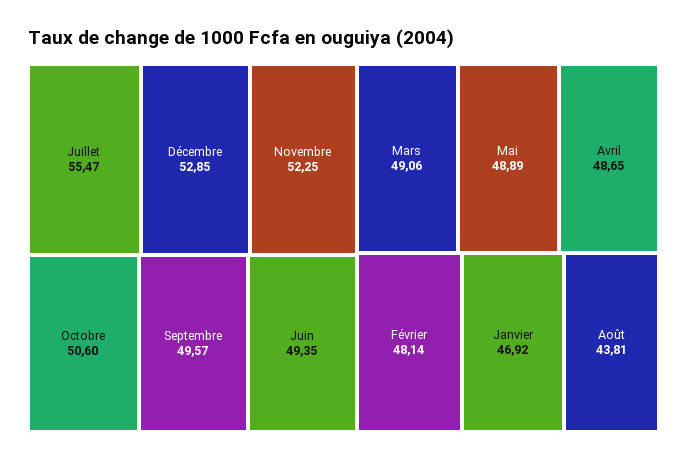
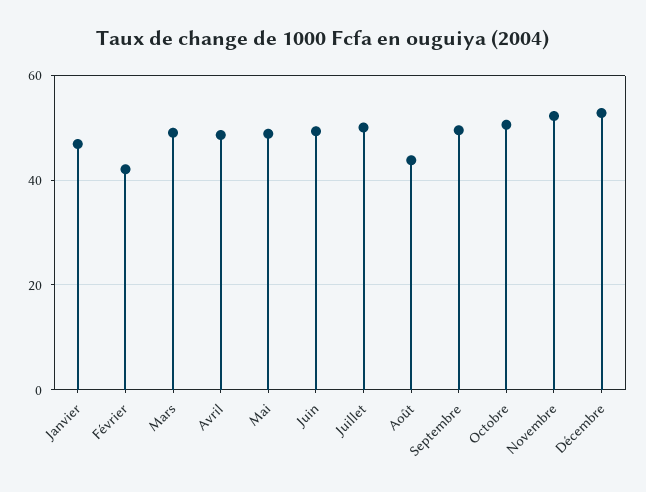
Juillet: 55.47 -> 50
Février: 48.14 -> 42

